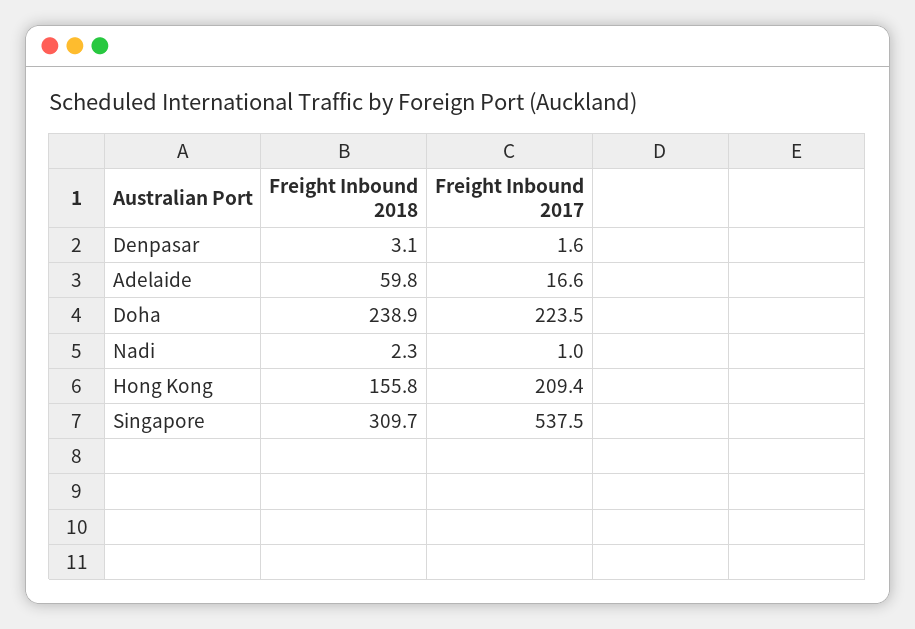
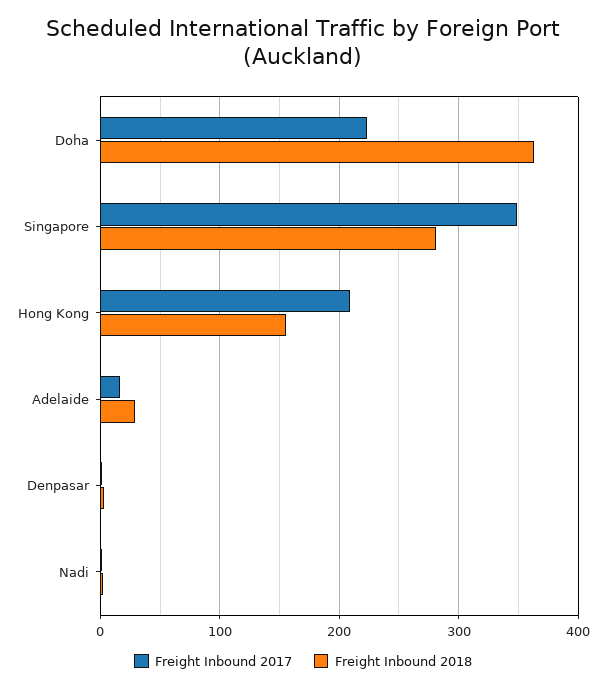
Freight Inbound 2018, Adelaide: 59.8 -> 30
Freight Inbound 2018, Doha: 238.9 -> 360
Freight Inbound 2018, Singapore: 309.7 -> 280
Freight Inbound 2017, Singapore: 537.5 -> 350

